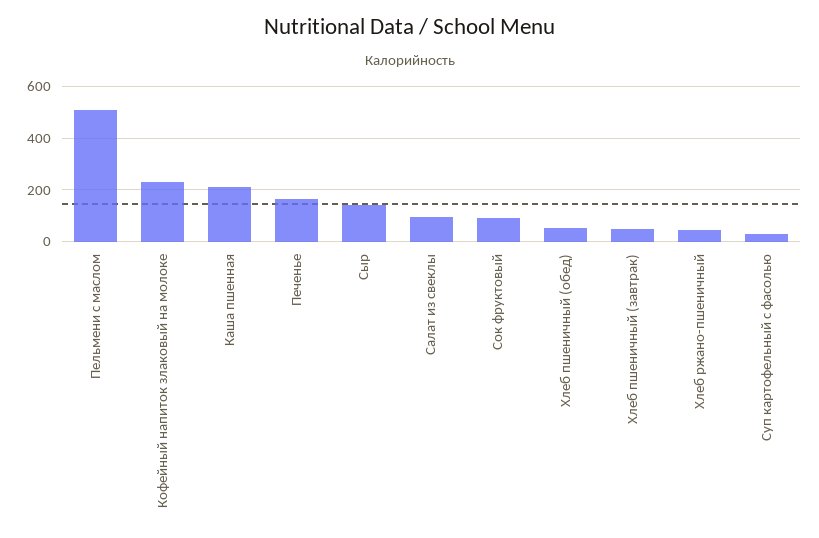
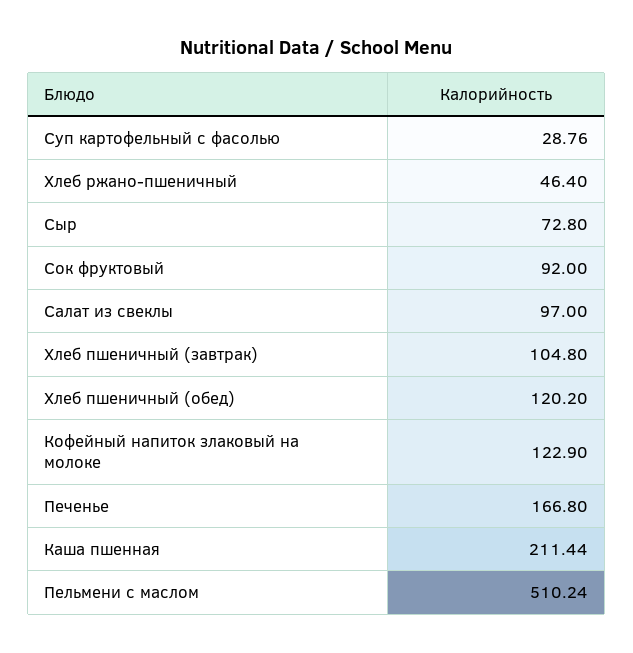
Кофейный напиток злаковый на молоке: 225 -> 122.9
Сыр: 150 -> 72.8
Хлеб пшеничный (обед): 50 -> 120.2
Хлеб пшеничный (завтрак): 50 -> 104.8

